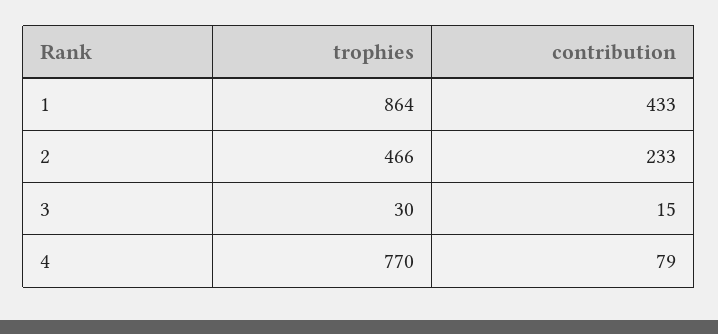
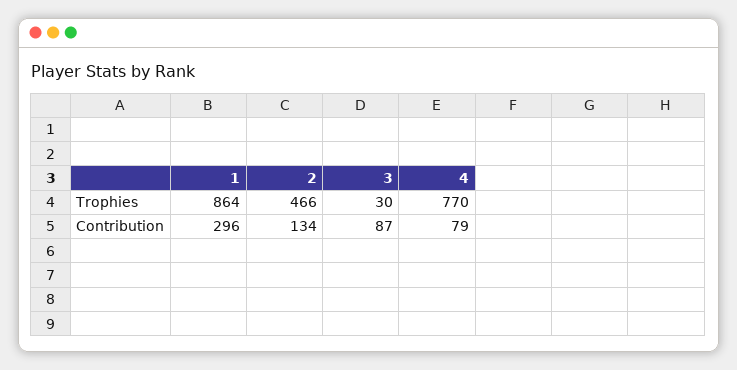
contribution, 1: 433 -> 296
contribution, 2: 233 -> 134
contribution, 3: 15 -> 87

